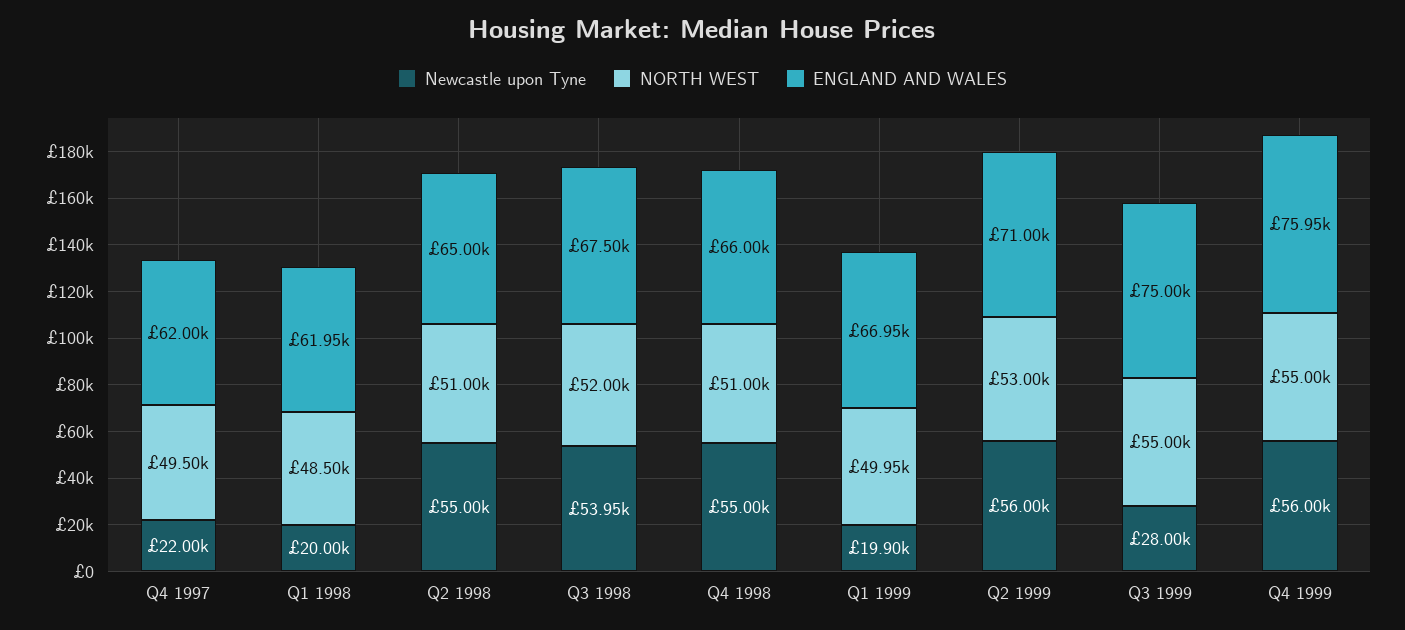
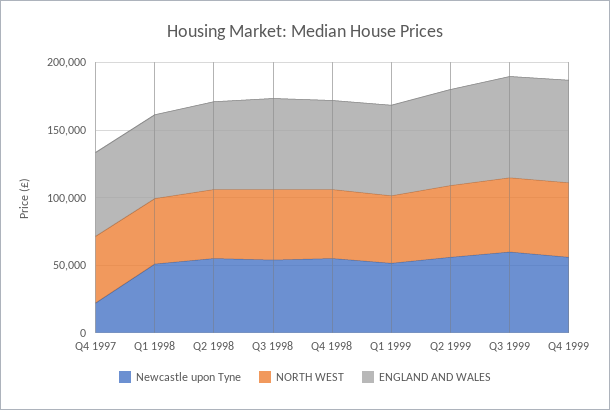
Newcastle upon Tyne, Q1 1998: 20000 -> 50000
Newcastle upon Tyne, Q1 1999: 19900 -> 50000
Newcastle upon Tyne, Q3 1999: 28000 -> 60000

